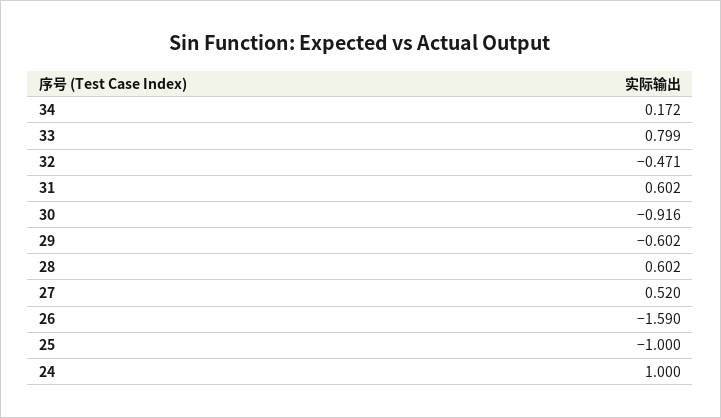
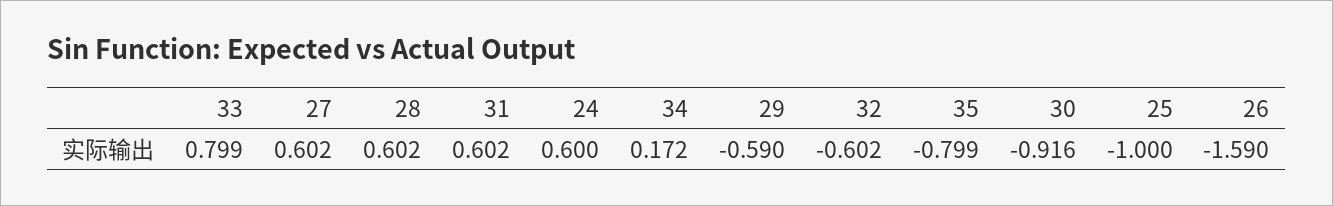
32: -0.471 -> -0.602
29: -0.602 -> -0.59
27: 0.52 -> 0.602
24: 1 -> 0.6
35: none -> -0.799

